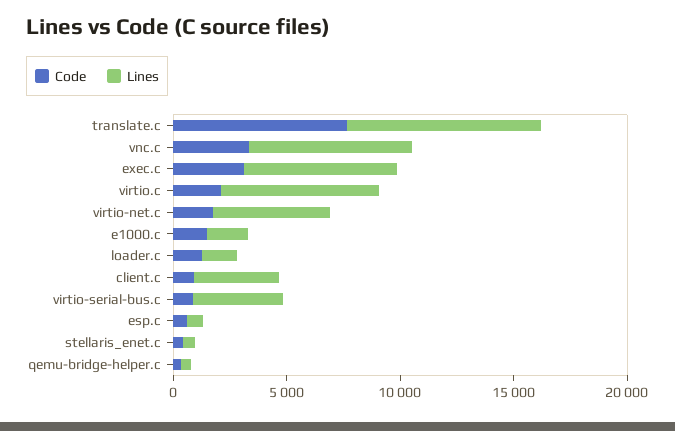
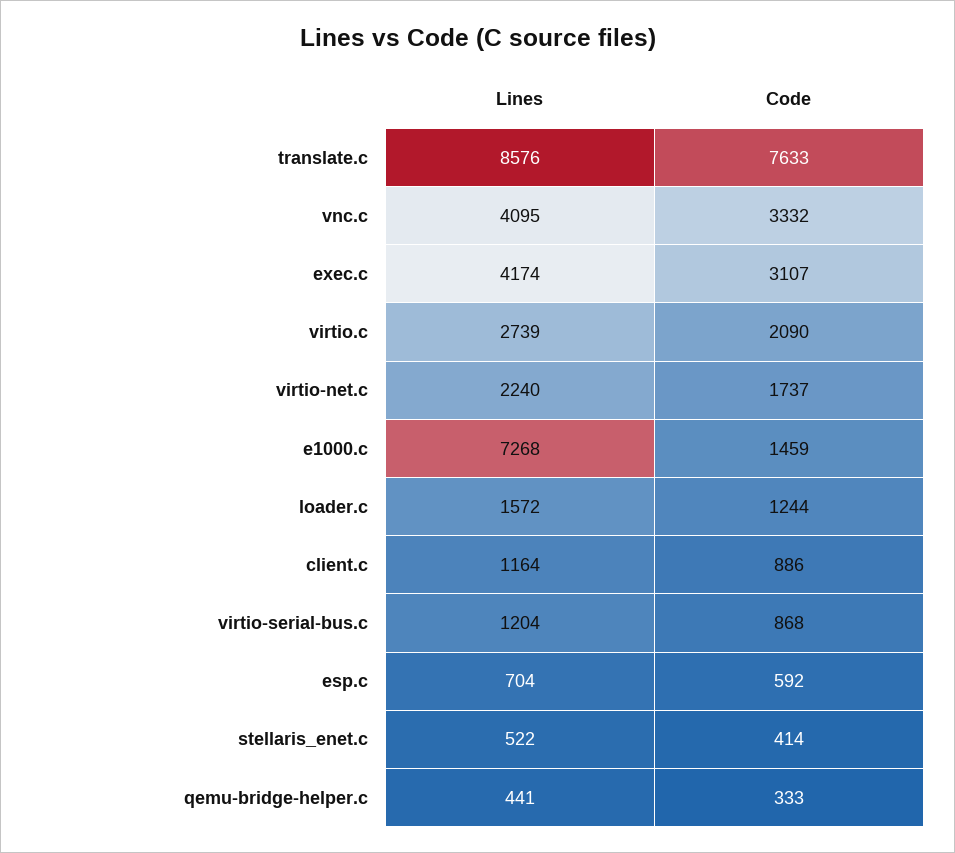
Lines, vnc.c: 7000 -> 4095
Lines, exec.c: 7000 -> 4174
Lines, virtio.c: 7000 -> 2739
Lines, virtio-net.c: 5000 -> 2240
Lines, e1000.c: 2000 -> 7268
Lines, client.c: 4000 -> 1164
Lines, virtio-serial-bus.c: 4000 -> 1204

